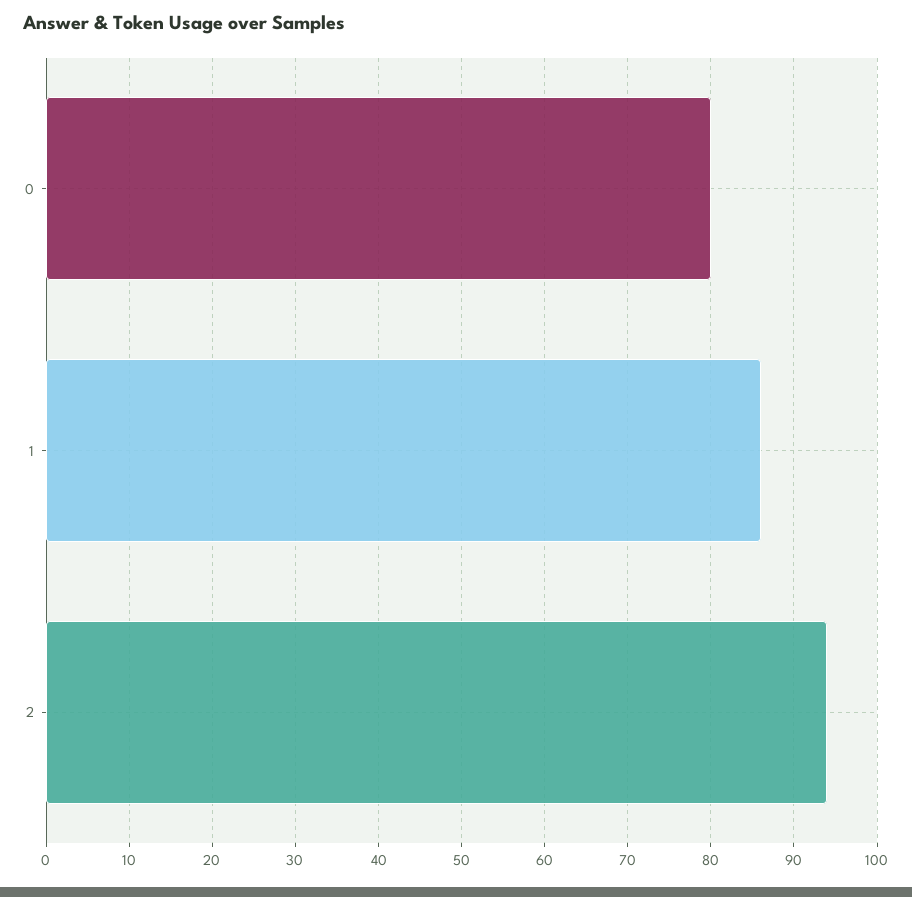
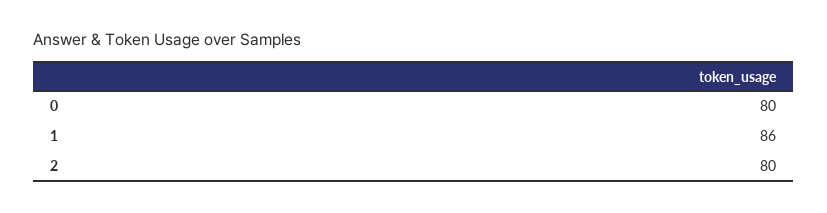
2: 94 -> 80

